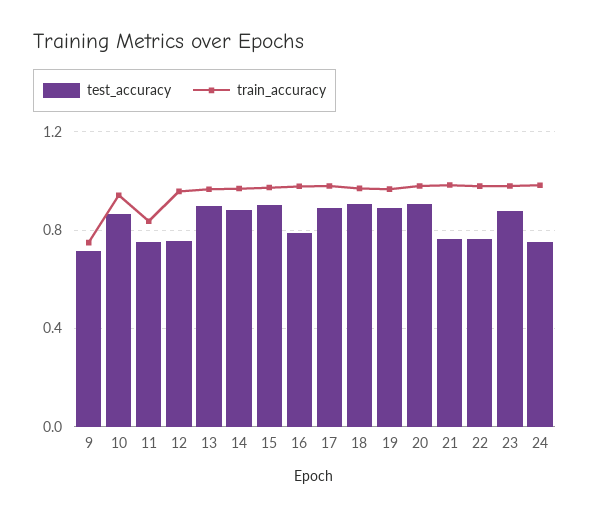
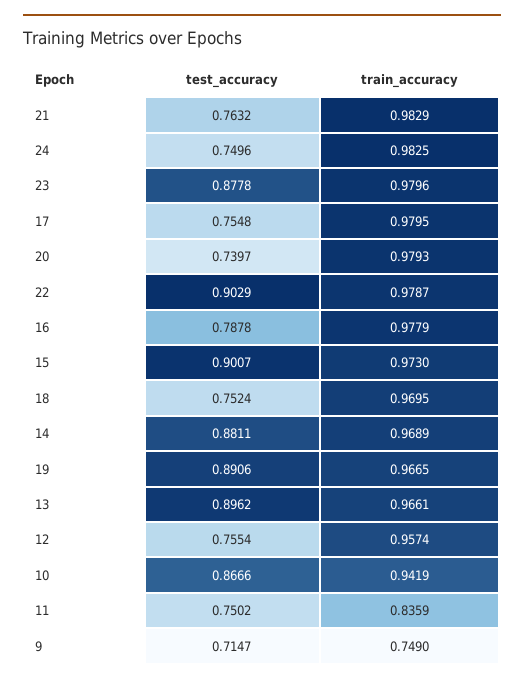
test_accuracy, 17: 0.9 -> 0.7548
test_accuracy, 18: 0.9 -> 0.7524
test_accuracy, 20: 0.9 -> 0.7397
test_accuracy, 22: 0.75 -> 0.9029

